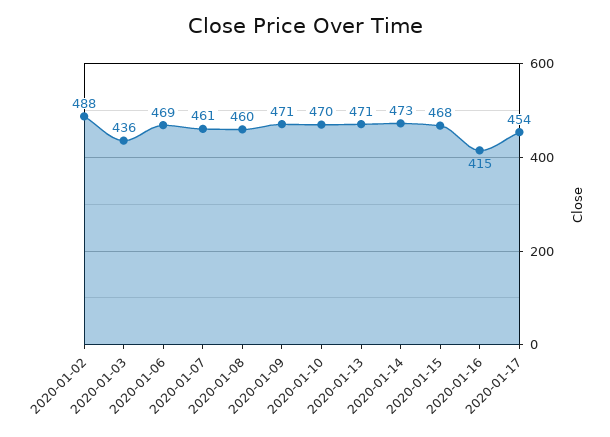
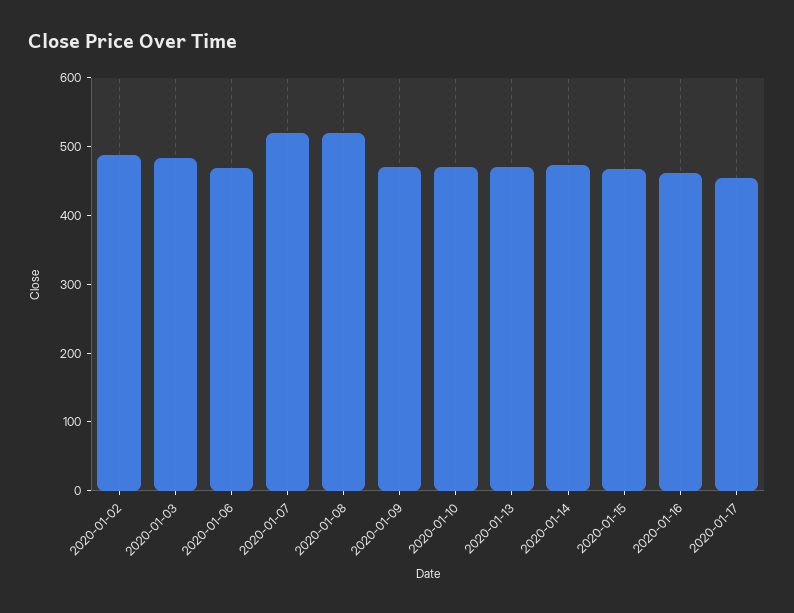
2020-01-03: 436 -> 480
2020-01-07: 461 -> 520
2020-01-08: 460 -> 520
2020-01-16: 415 -> 460

